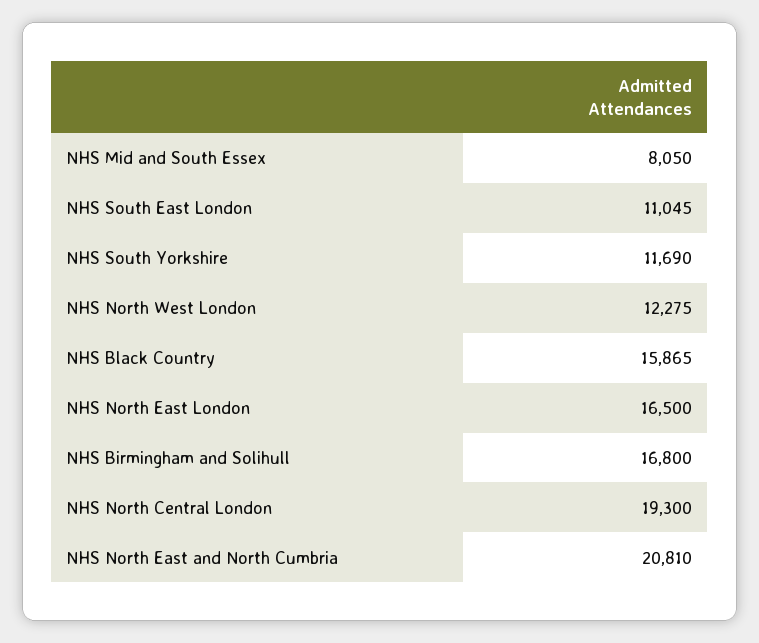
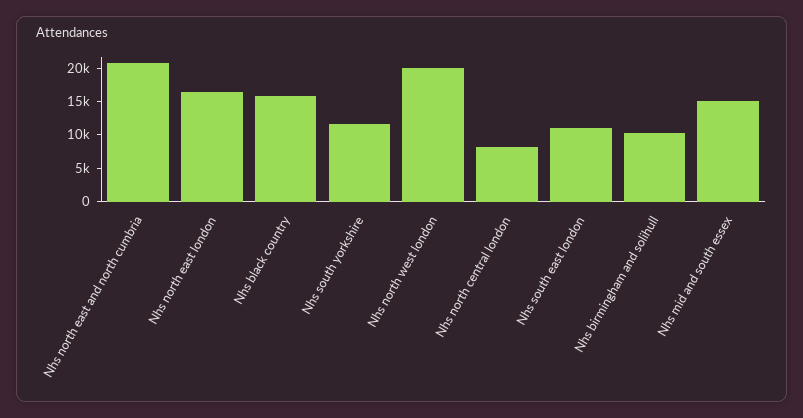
NHS Mid and South Essex: 8050 -> 15000
NHS North West London: 12275 -> 20000
NHS Birmingham and Solihull: 16800 -> 10000
NHS North Central London: 19300 -> 7500

